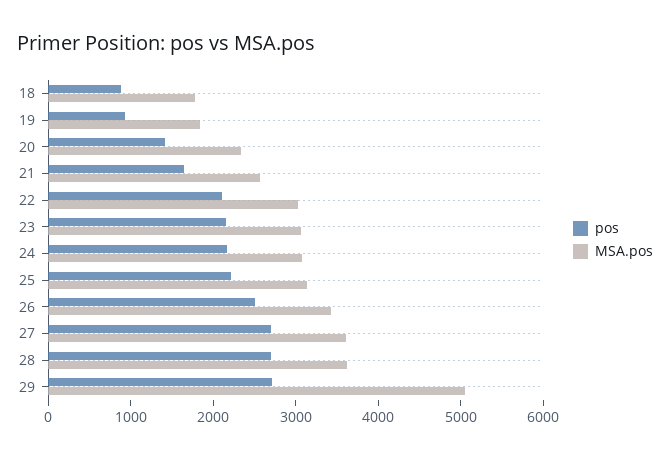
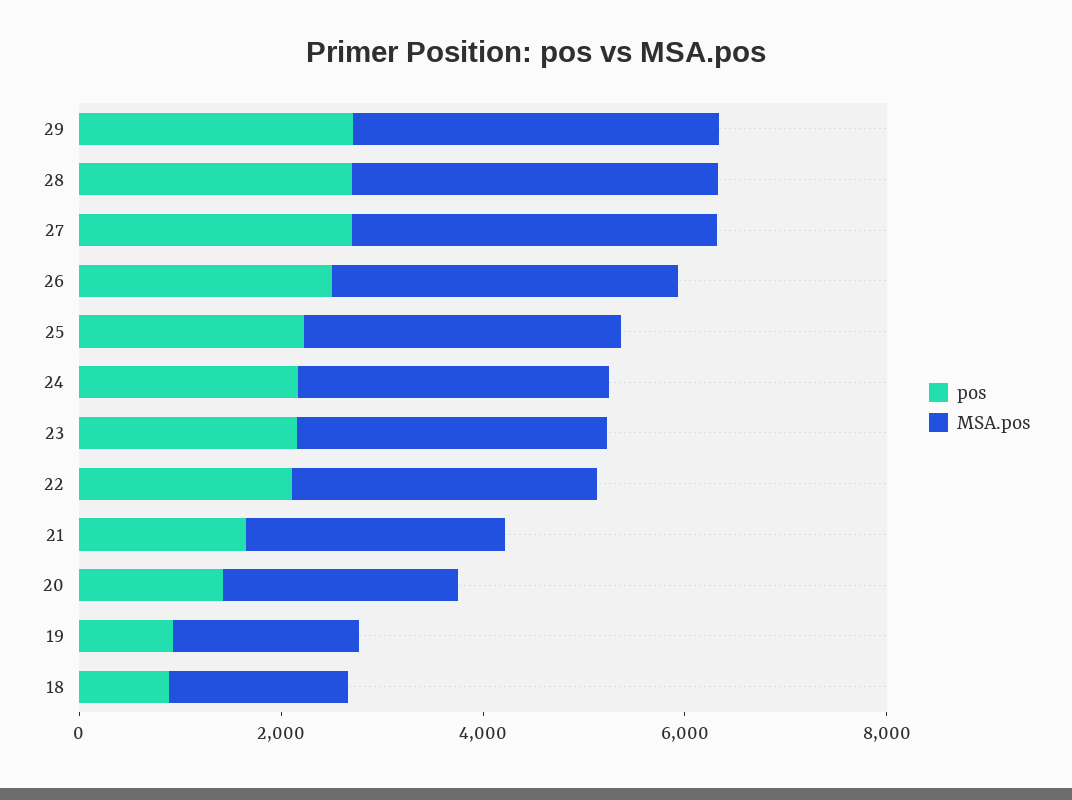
MSA.pos, 29: 5000 -> 3500

